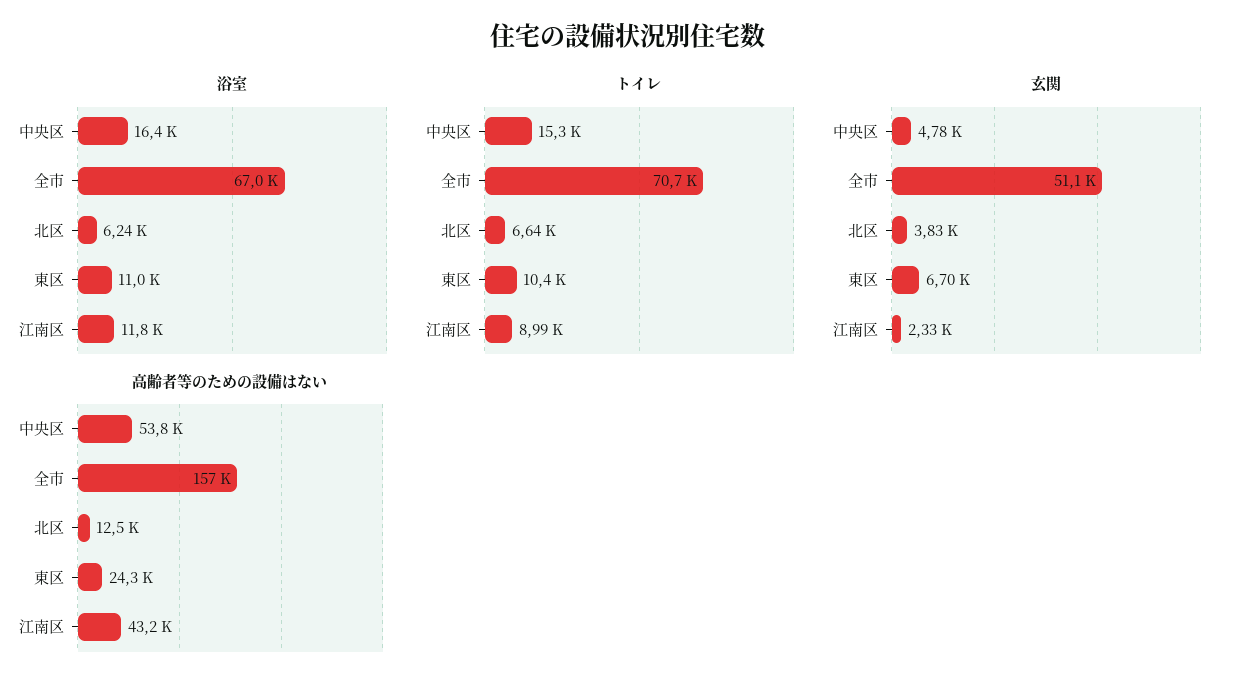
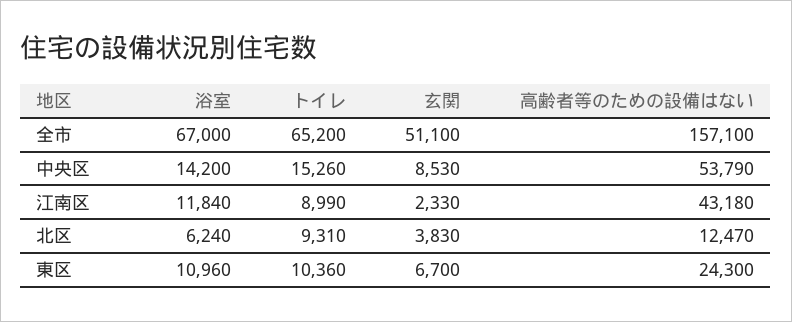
浴室, 中央区: 16400 -> 14200
トイレ, 全市: 70700 -> 65200
トイレ, 北区: 6640 -> 9310
玄関, 中央区: 4780 -> 8530

